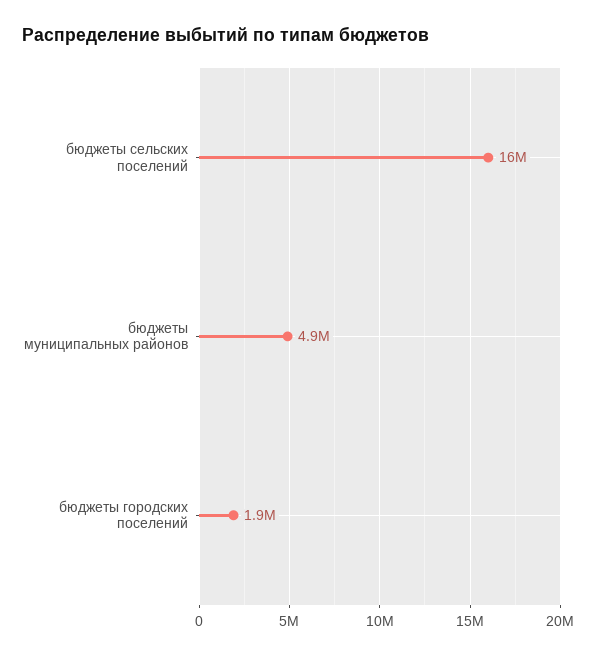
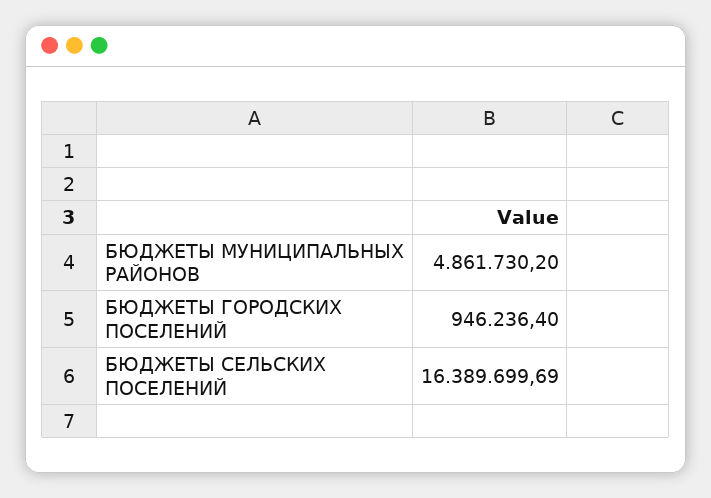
бюджеты городских поселений: 1900000 -> 946236.4

